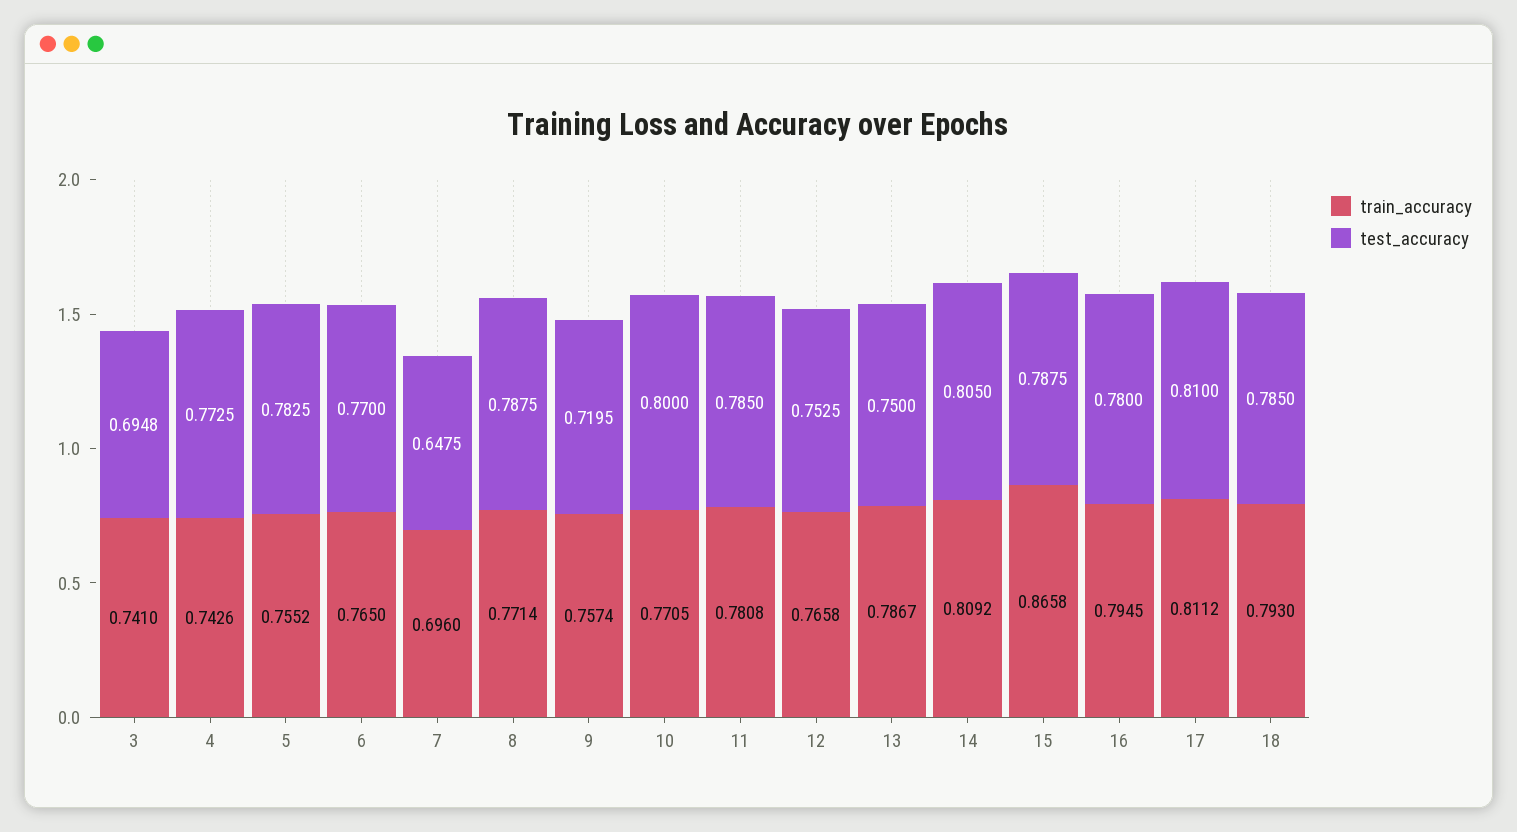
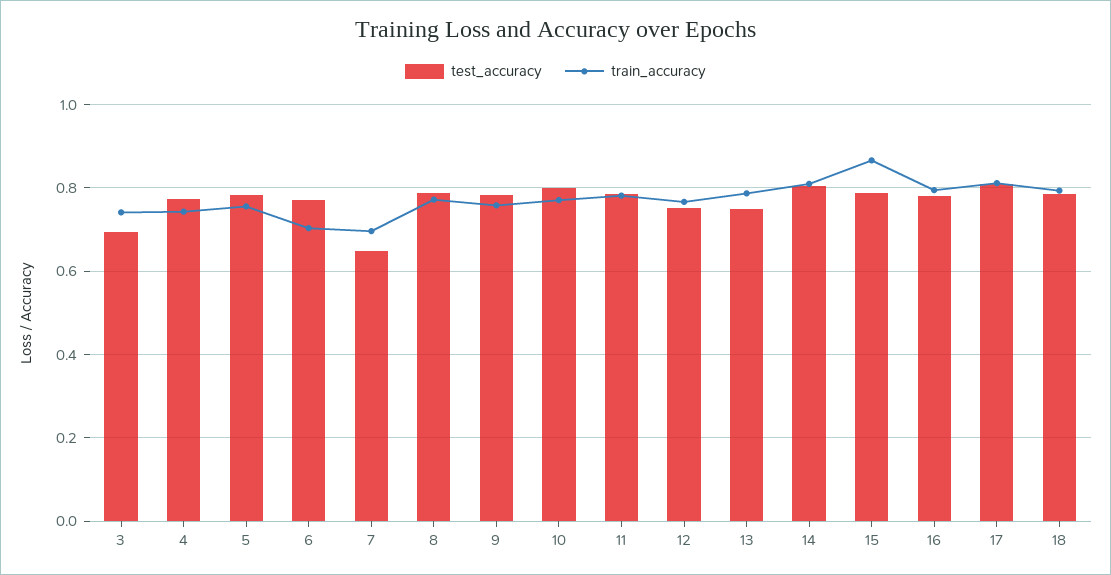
train_accuracy, 6: 0.765 -> 0.7
test_accuracy, 9: 0.7195 -> 0.78

